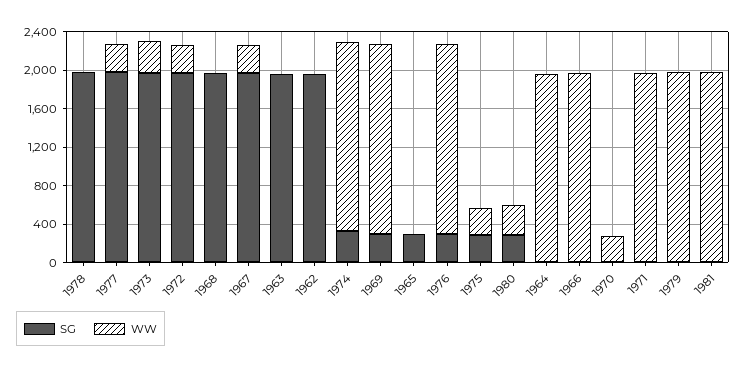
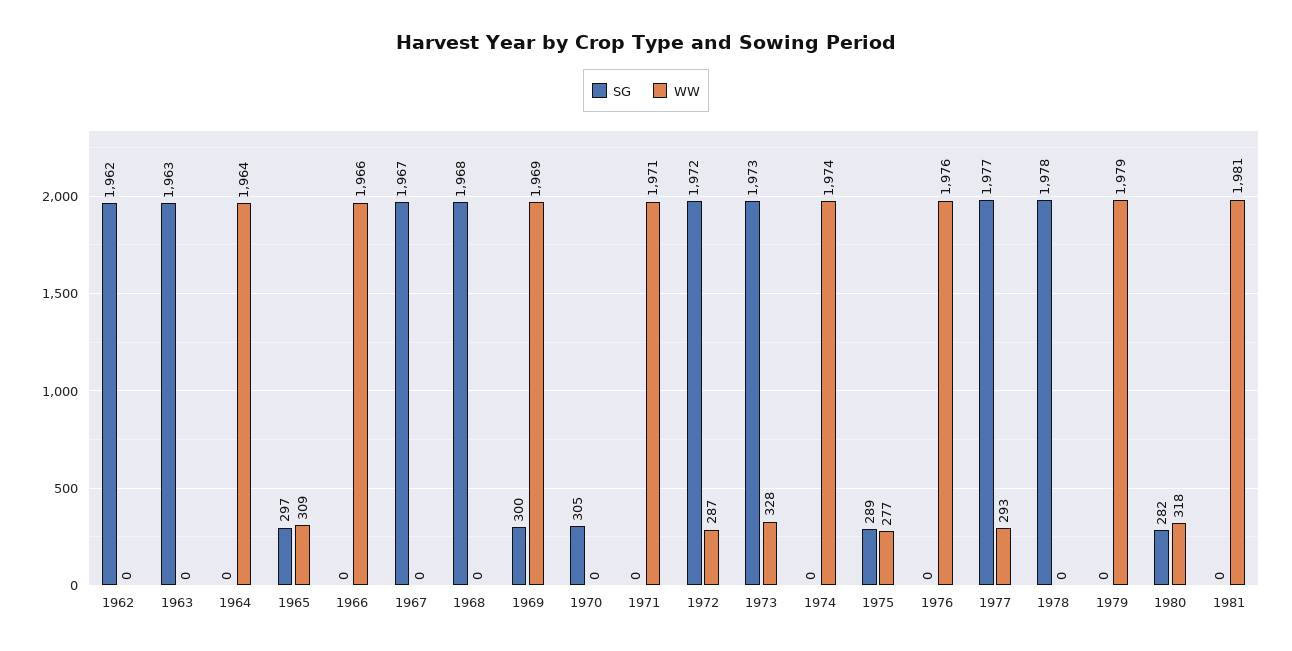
WW, 1967: 300 -> 0
SG, 1974: 300 -> 0
WW, 1965: 0 -> 309
SG, 1976: 300 -> 0
SG, 1970: 0 -> 305
WW, 1970: 300 -> 0

